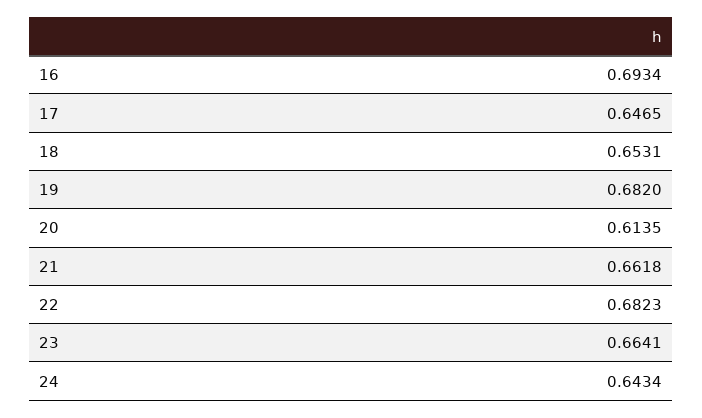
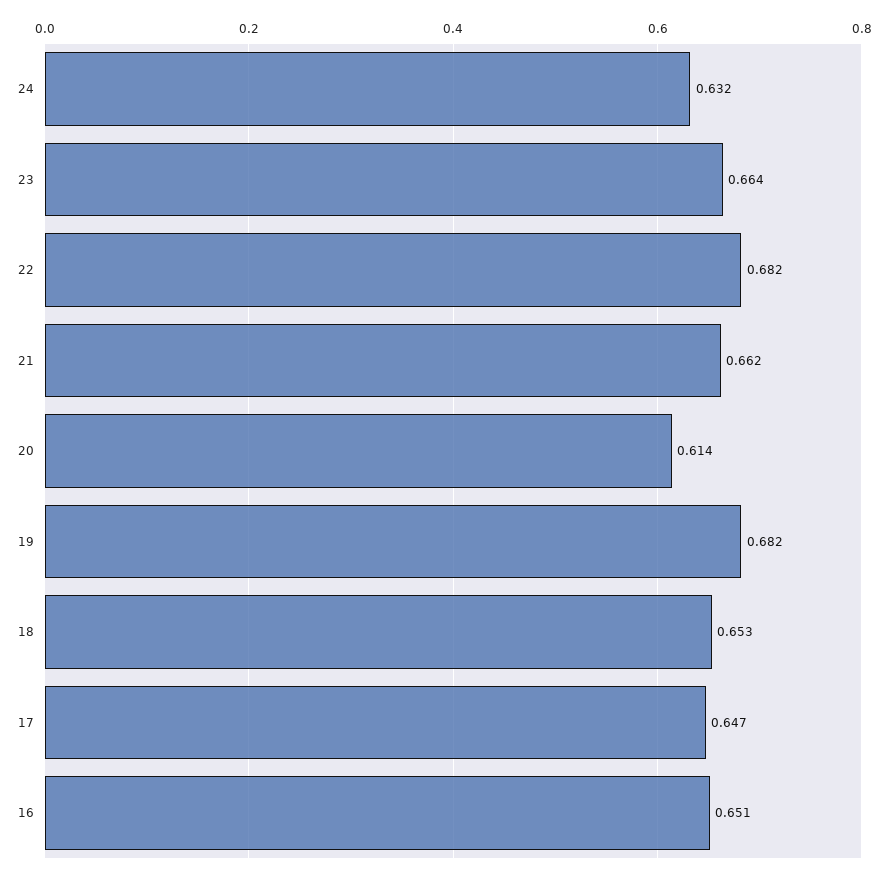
16: 0.6934 -> 0.651
24: 0.6434 -> 0.632

